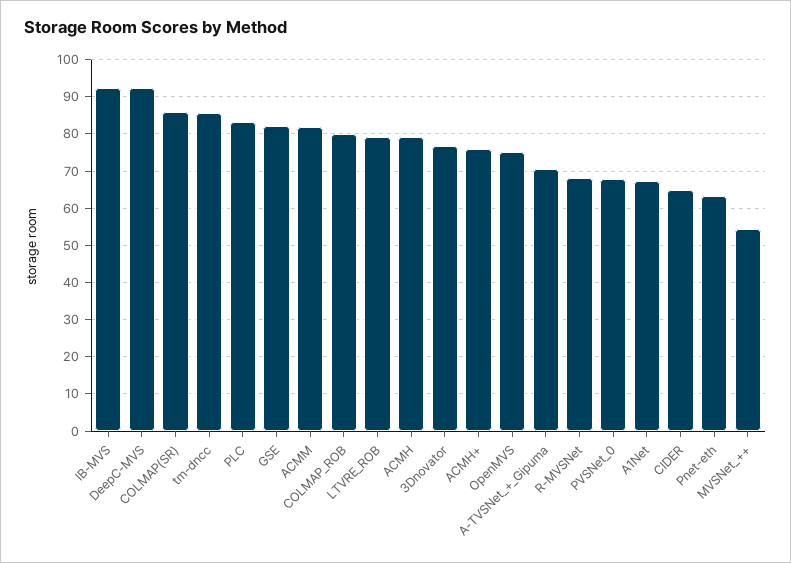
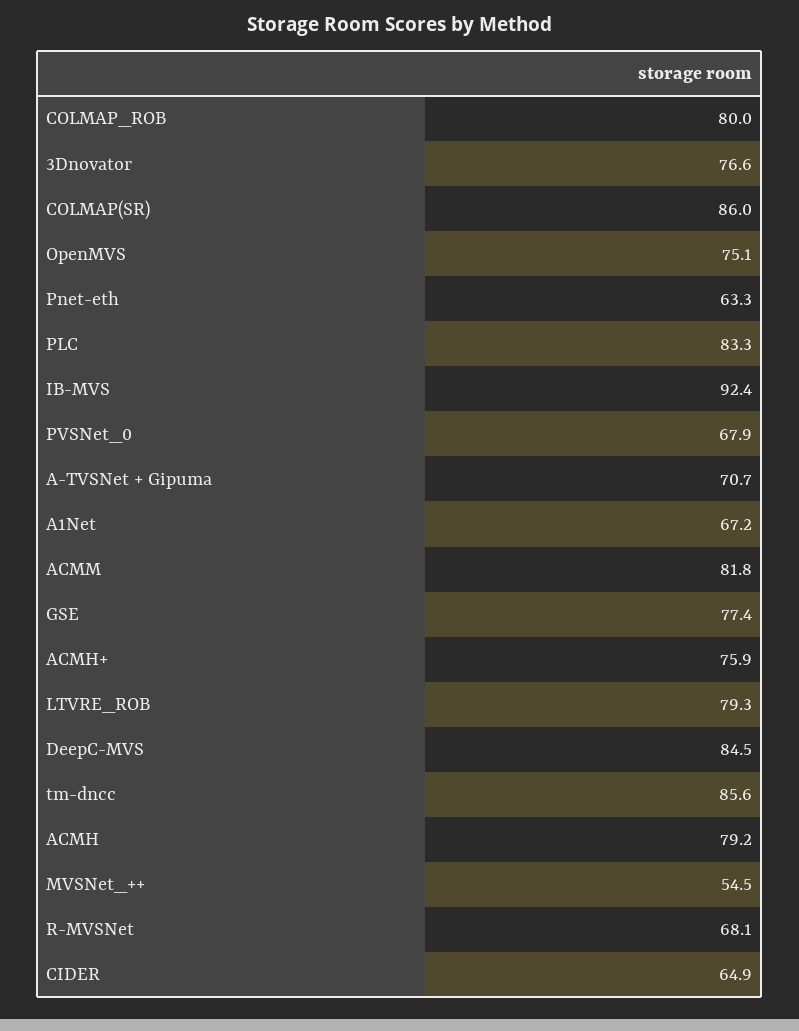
DeepC-MVS: 92 -> 84.5
GSE: 82 -> 77.4

